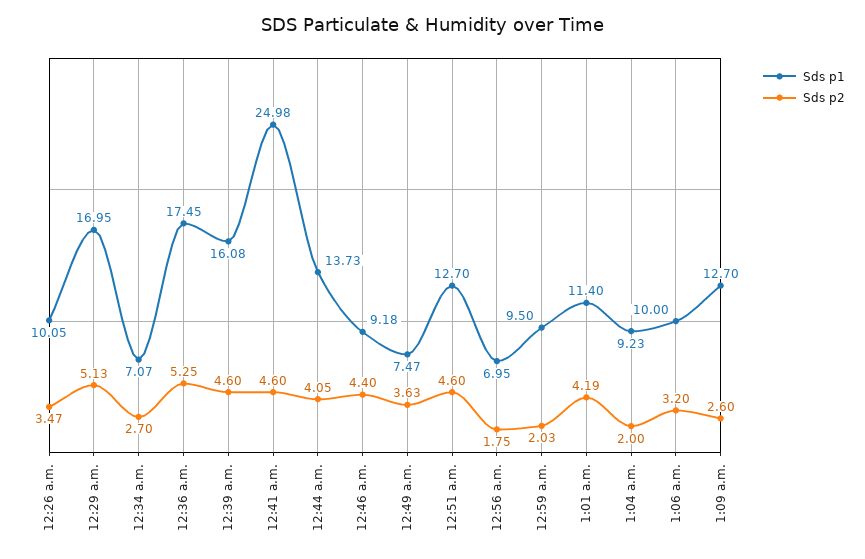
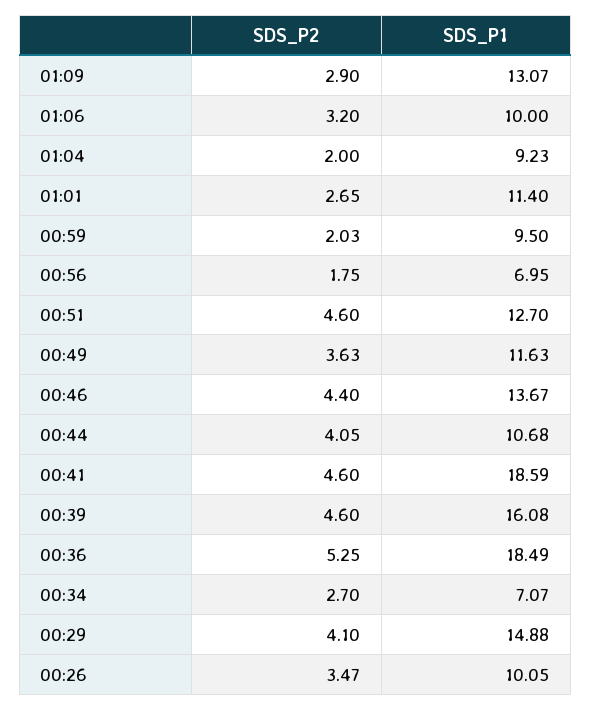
Sds p1, 12:29 a.m.: 16.95 -> 14.88
Sds p2, 12:29 a.m.: 5.13 -> 4.1
Sds p1, 12:36 a.m.: 17.45 -> 18.49
Sds p1, 12:41 a.m.: 24.98 -> 18.59
Sds p1, 12:44 a.m.: 13.73 -> 10.68
Sds p1, 12:46 a.m.: 9.18 -> 13.67
Sds p1, 12:49 a.m.: 7.47 -> 11.63
Sds p2, 1:01 a.m.: 4.19 -> 2.65
Sds p1, 1:09 a.m.: 12.7 -> 13.07
Sds p2, 1:09 a.m.: 2.6 -> 2.9

